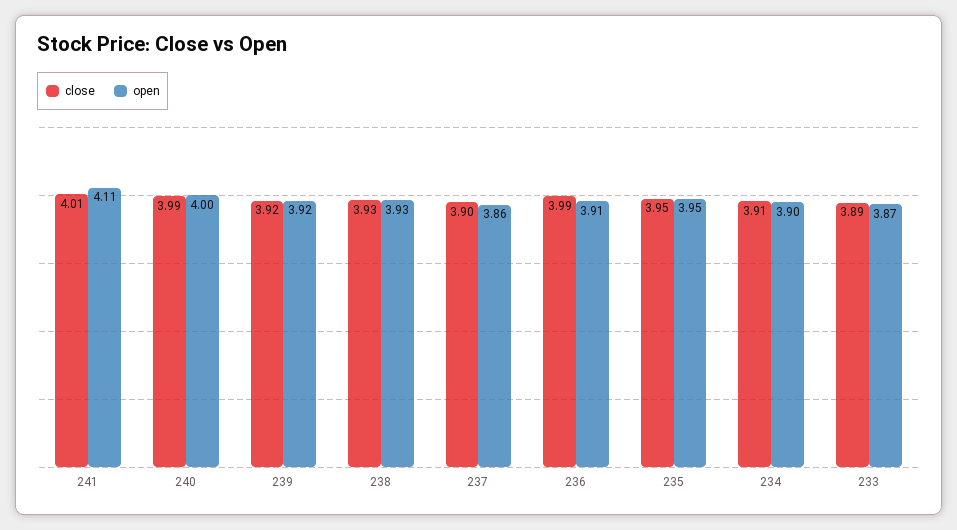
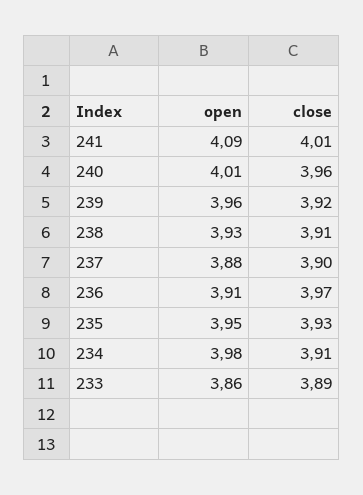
open, 241: 4.11 -> 4.09
close, 240: 3.99 -> 3.96
open, 240: 4 -> 4.01
open, 239: 3.92 -> 3.96
close, 238: 3.93 -> 3.91
open, 237: 3.86 -> 3.88
close, 236: 3.99 -> 3.97
close, 235: 3.95 -> 3.93
open, 234: 3.9 -> 3.98
open, 233: 3.87 -> 3.86

